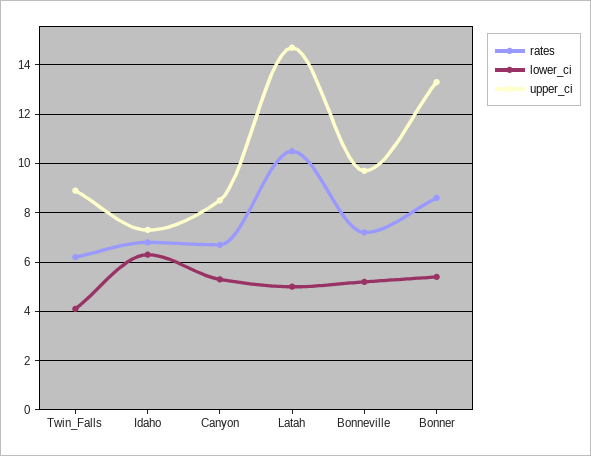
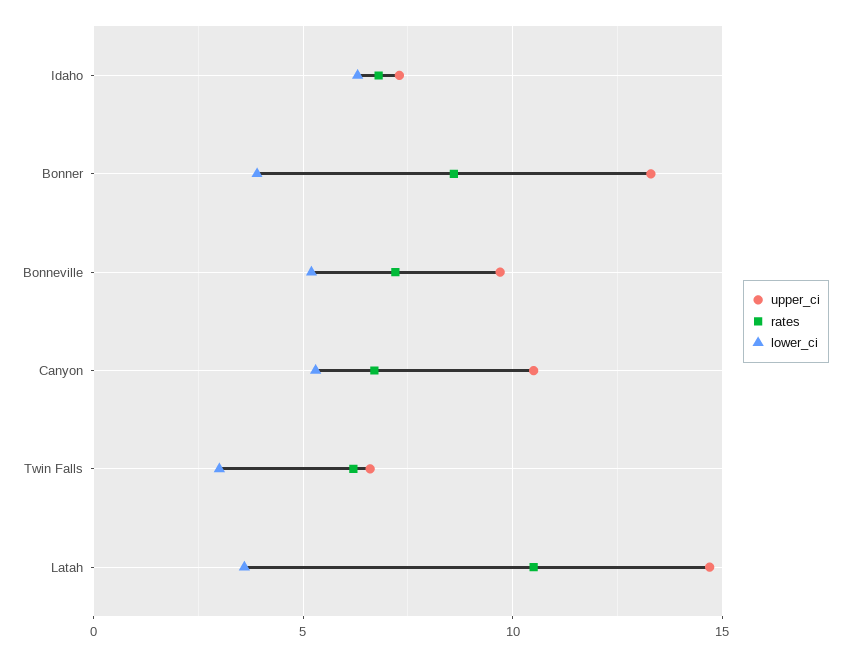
lower_ci, Twin_Falls: 4 -> 3
upper_ci, Twin_Falls: 9 -> 6.5
upper_ci, Canyon: 8.5 -> 10.5
lower_ci, Latah: 5 -> 3.5
lower_ci, Bonner: 5.5 -> 4

